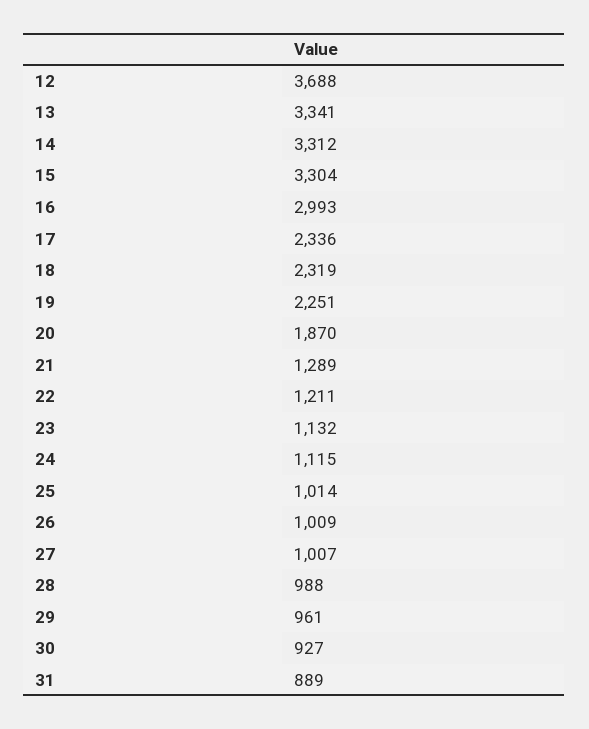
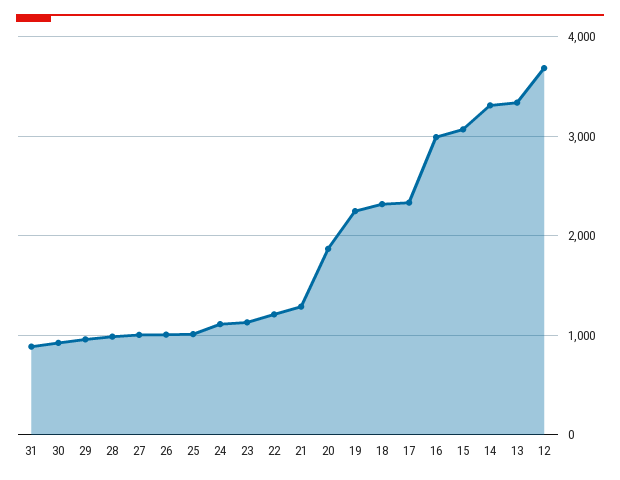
15: 3304 -> 3100

